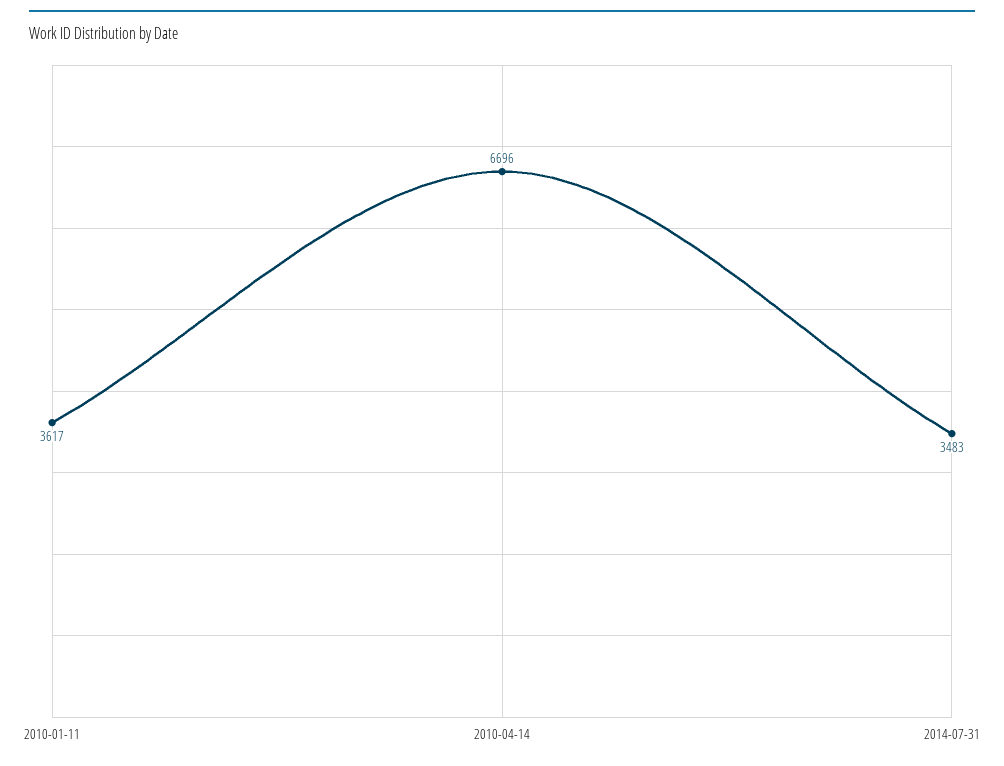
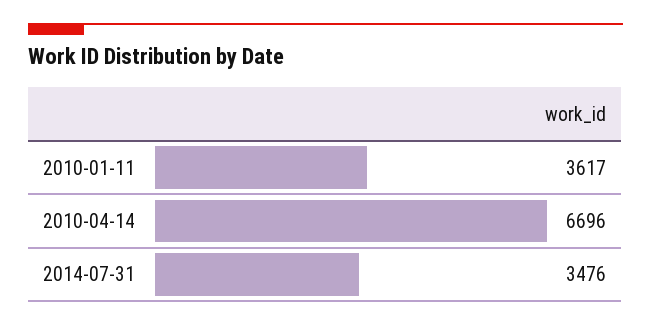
2014-07-31: 3483 -> 3476

